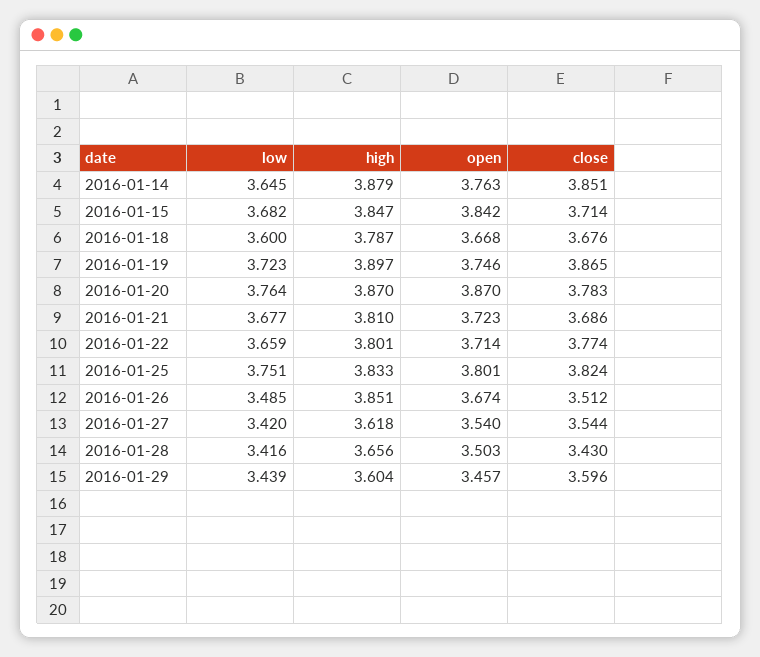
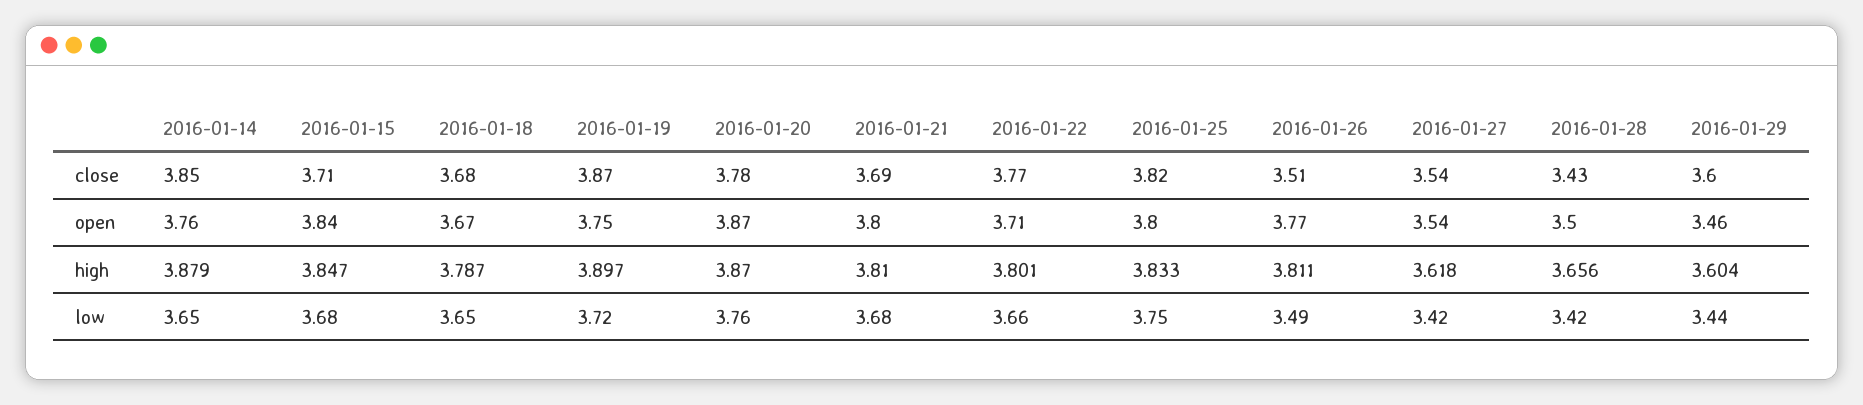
low, 2016-01-18: 3.6 -> 3.65
open, 2016-01-21: 3.723 -> 3.8
high, 2016-01-26: 3.851 -> 3.811
open, 2016-01-26: 3.674 -> 3.77

